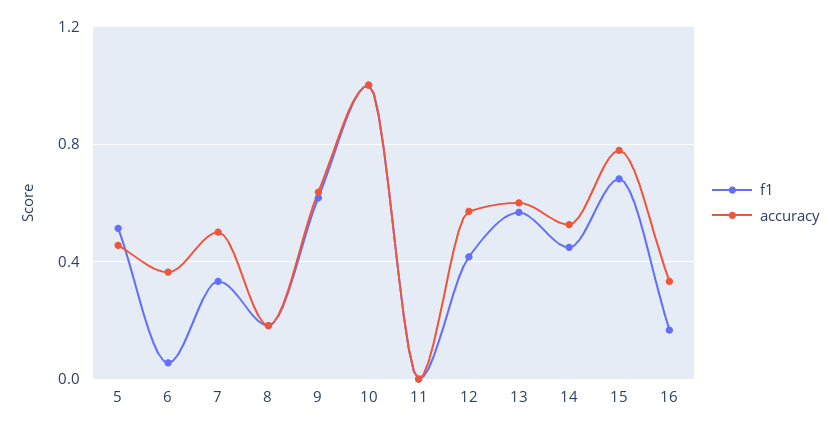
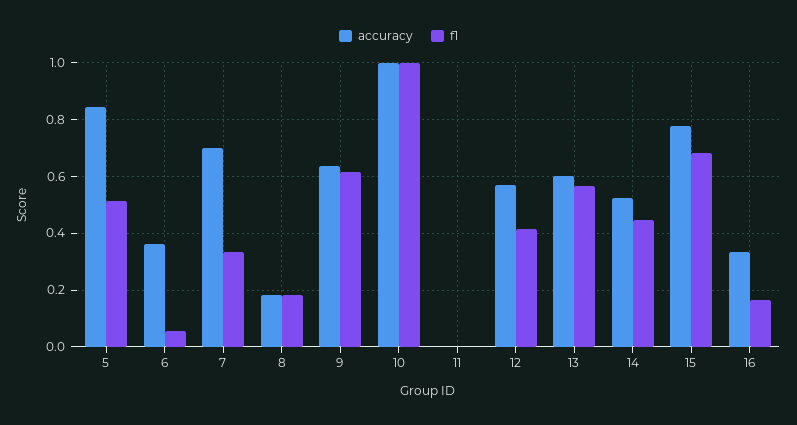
accuracy, 5: 0.45 -> 0.85
accuracy, 7: 0.5 -> 0.7

